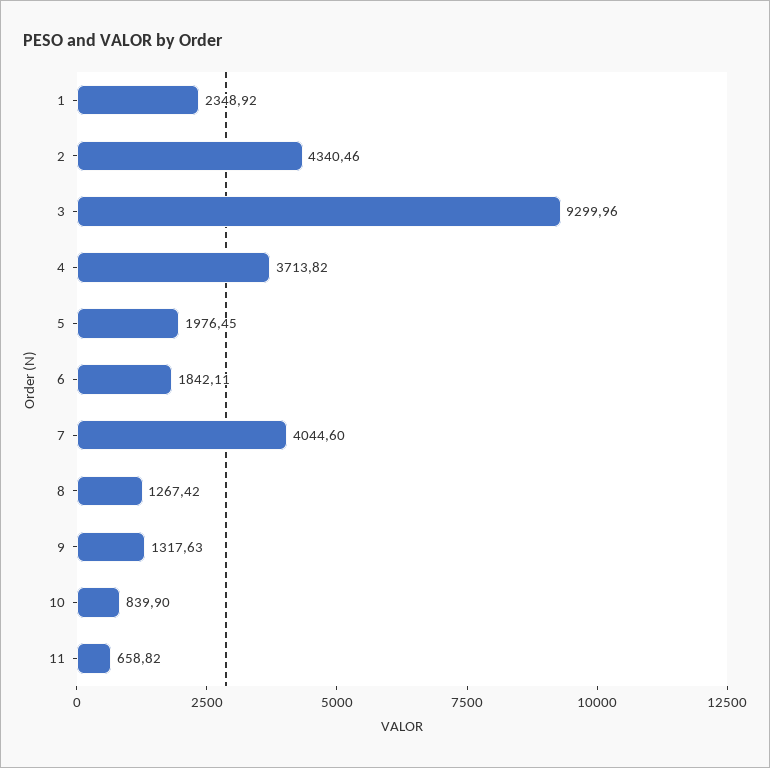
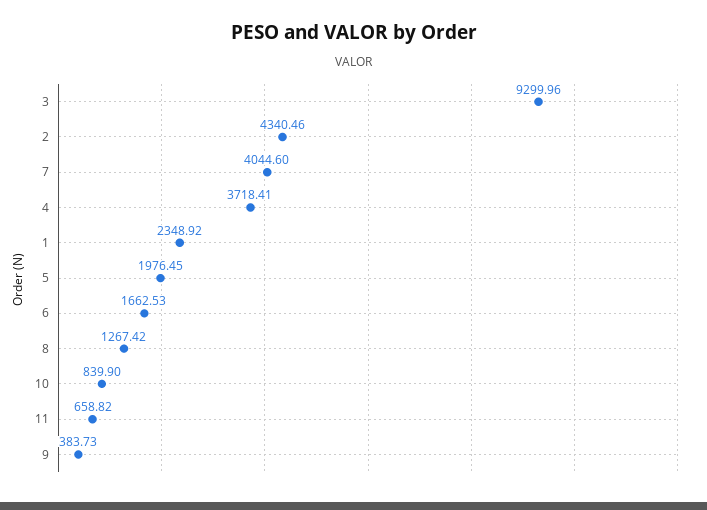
4: 3713.82 -> 3718.41
6: 1842.11 -> 1662.53
9: 1317.63 -> 383.73

